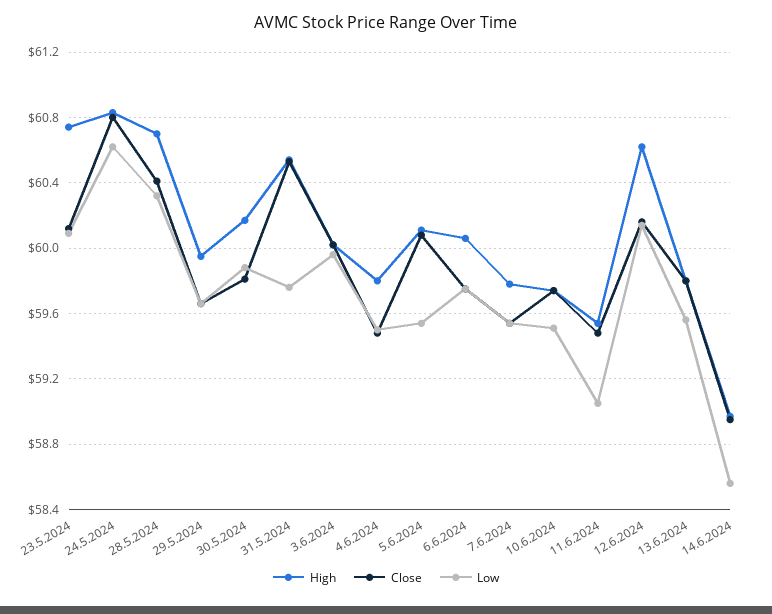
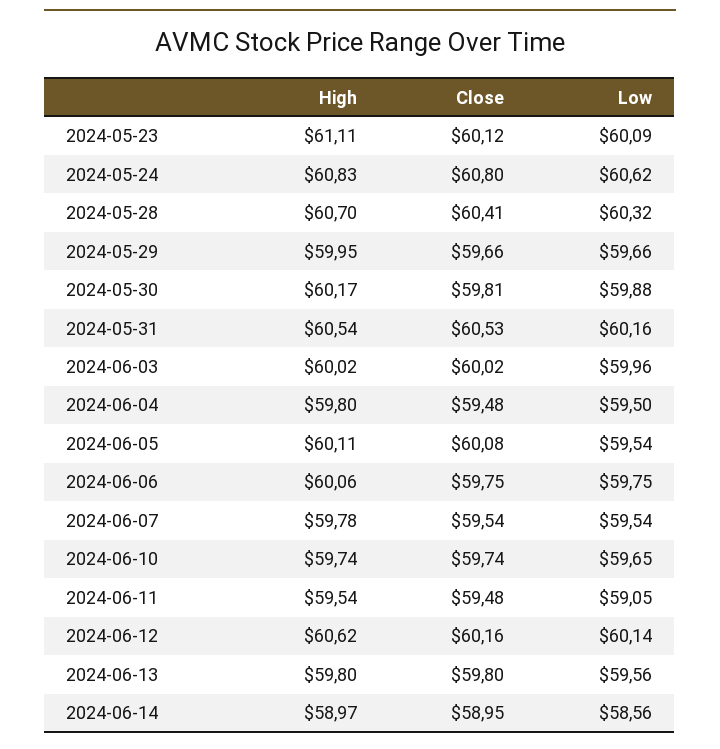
High, 23.5.2024: 60.75 -> 61.11
Low, 31.5.2024: 59.75 -> 60.16
Low, 10.6.2024: 59.5 -> 59.65

